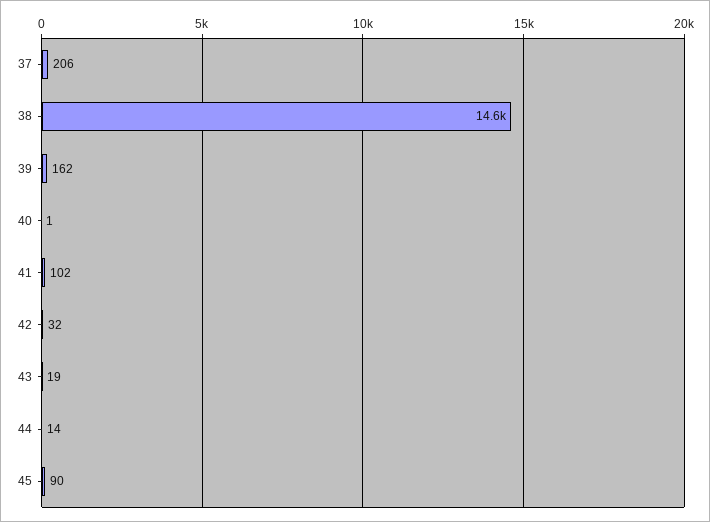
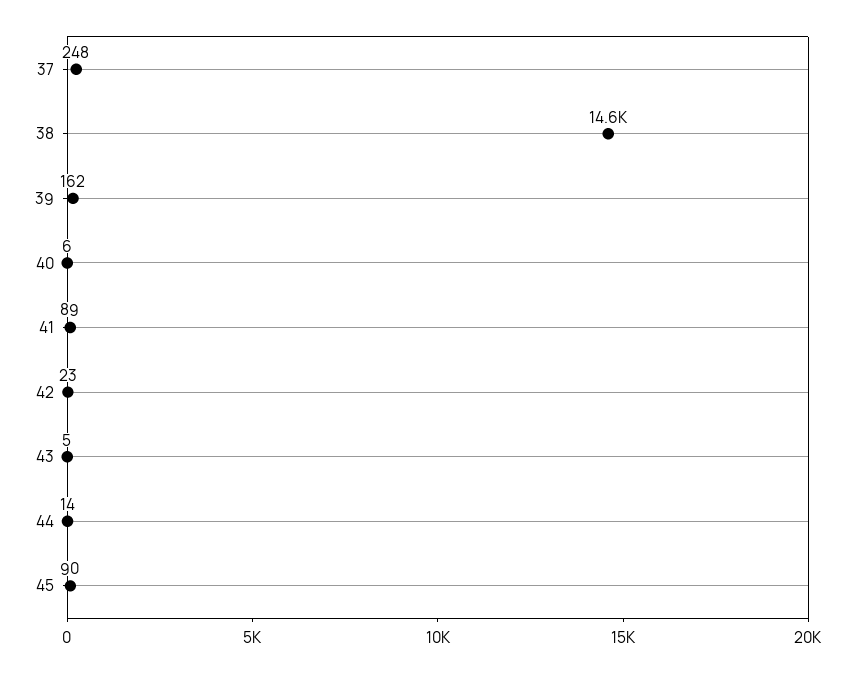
37: 206 -> 248
40: 1 -> 6
41: 102 -> 89
42: 32 -> 23
43: 19 -> 5

